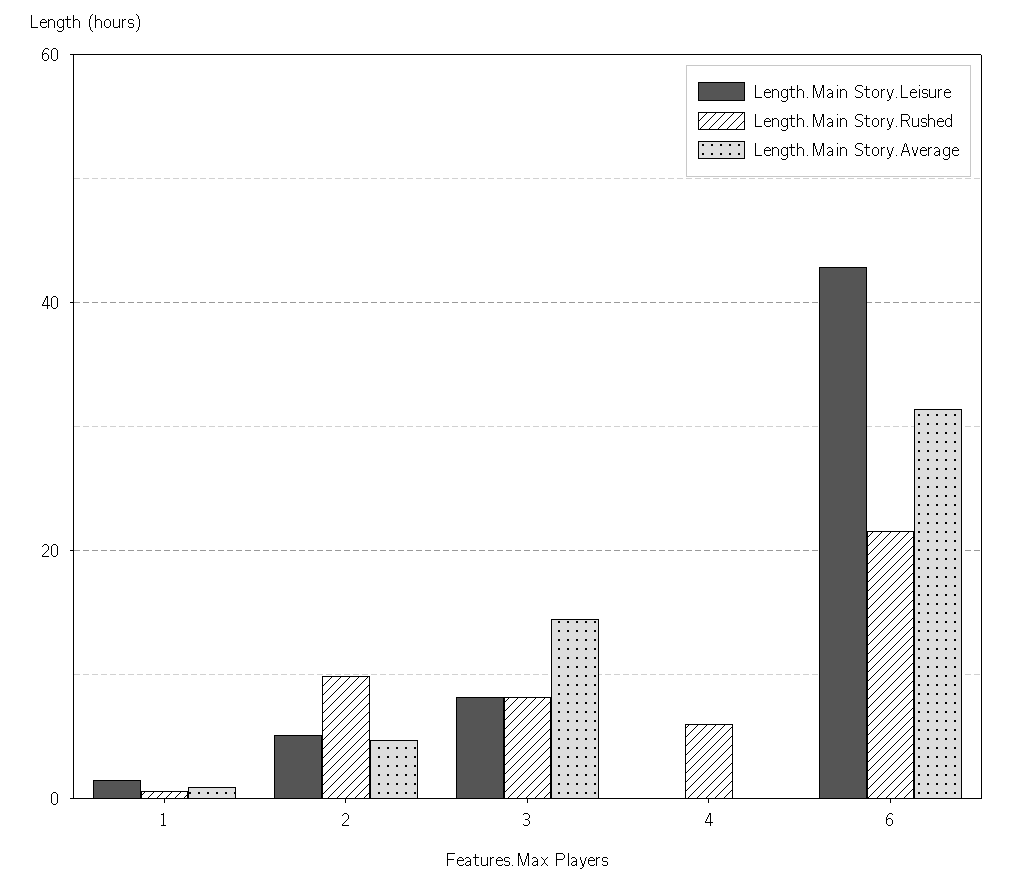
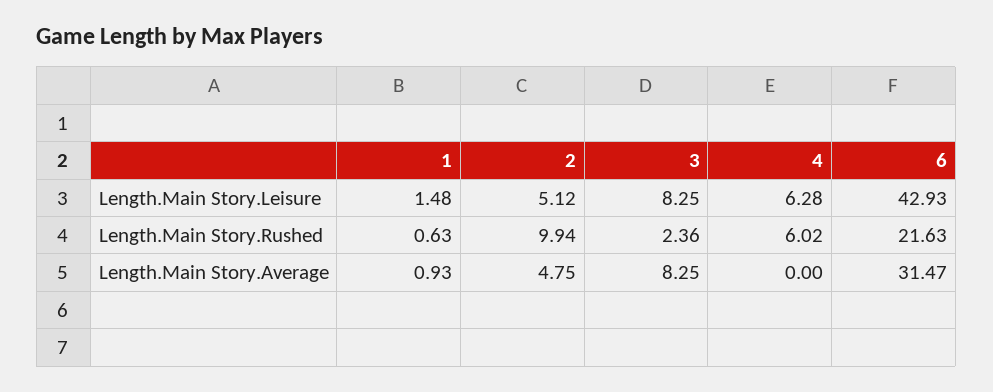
Length.Main Story.Rushed, 3: 8 -> 2.36
Length.Main Story.Average, 3: 14 -> 8.25
Length.Main Story.Leisure, 4: 0 -> 6.28

